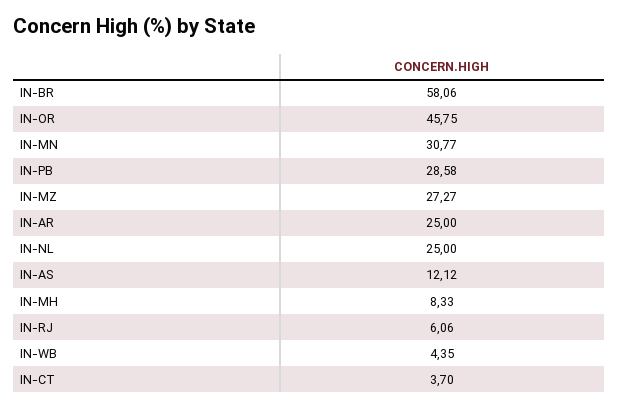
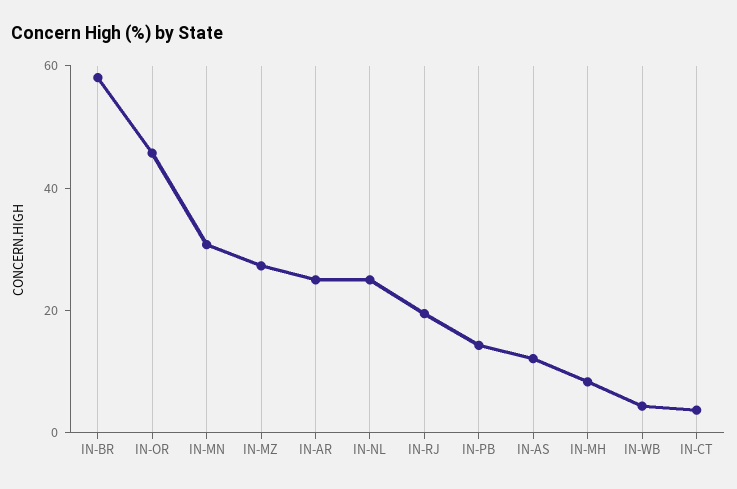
IN-PB: 28.58 -> 15
IN-RJ: 6.06 -> 20

